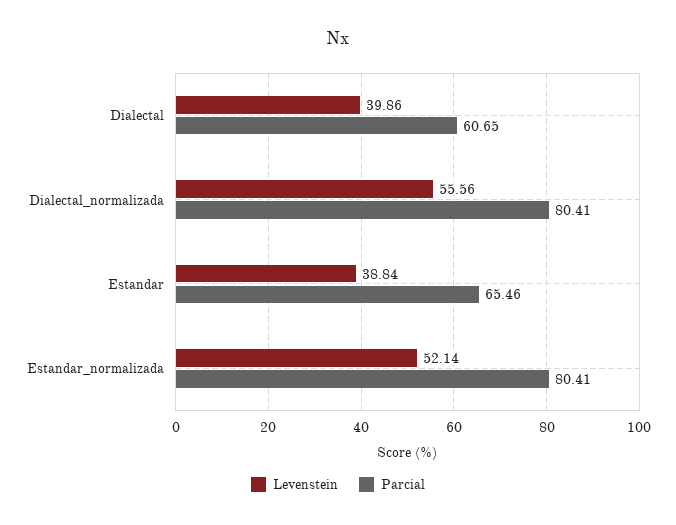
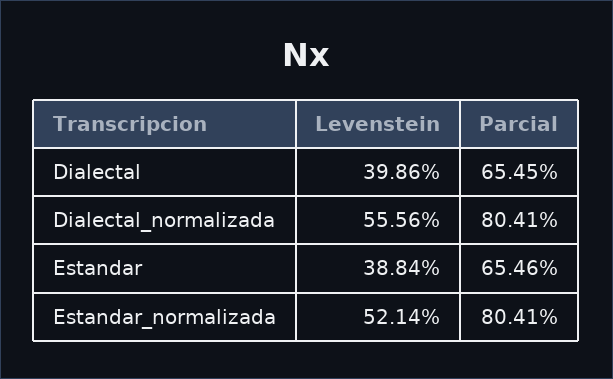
Parcial, Dialectal: 60.65 -> 65.45

